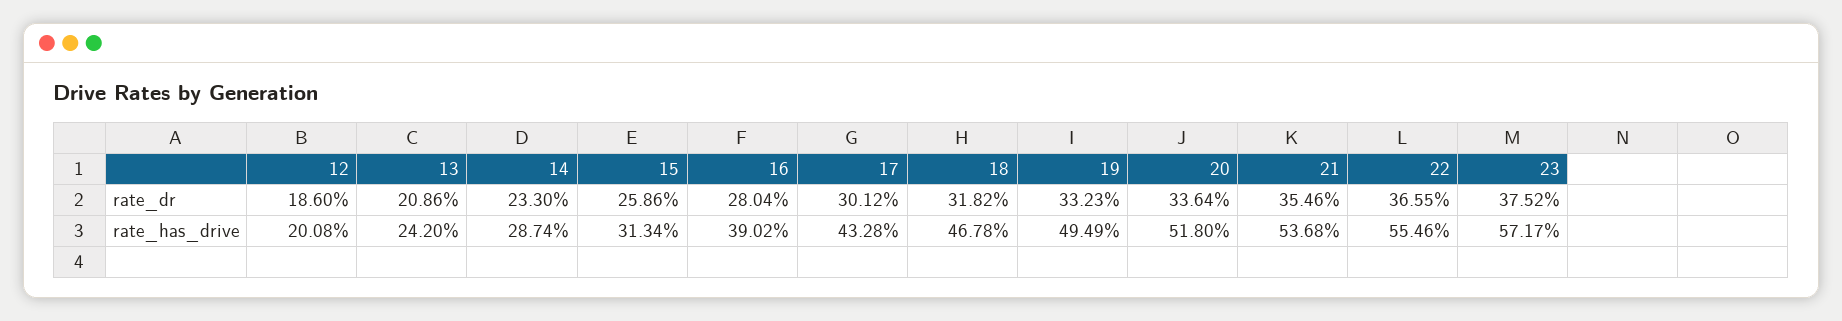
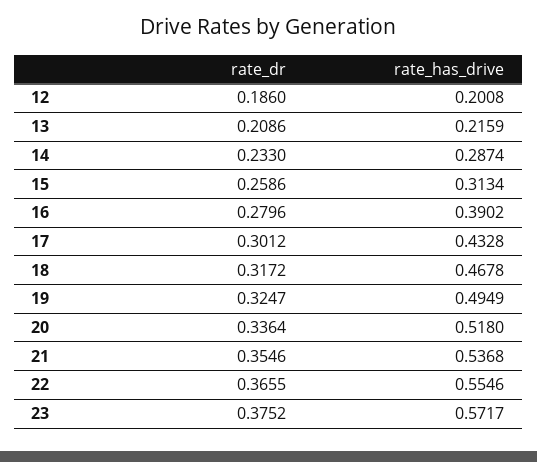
16, rate_dr: 0.2804 -> 0.2796
18, rate_dr: 0.3182 -> 0.3172
19, rate_dr: 0.3323 -> 0.3247
13, rate_has_drive: 0.242 -> 0.2159

